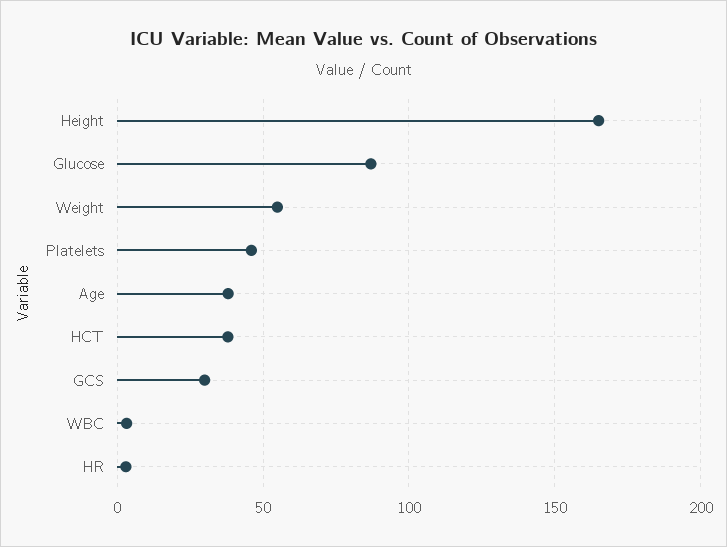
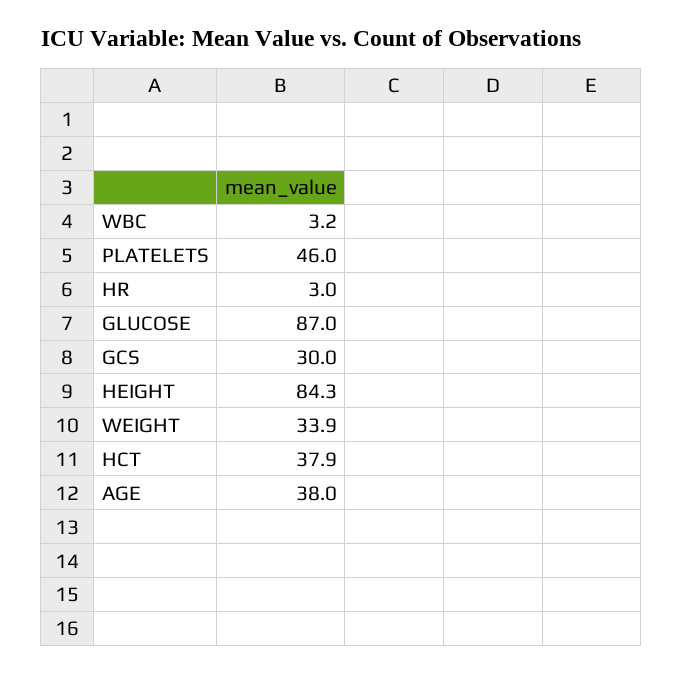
Height: 165 -> 84.3
Weight: 55 -> 33.9

